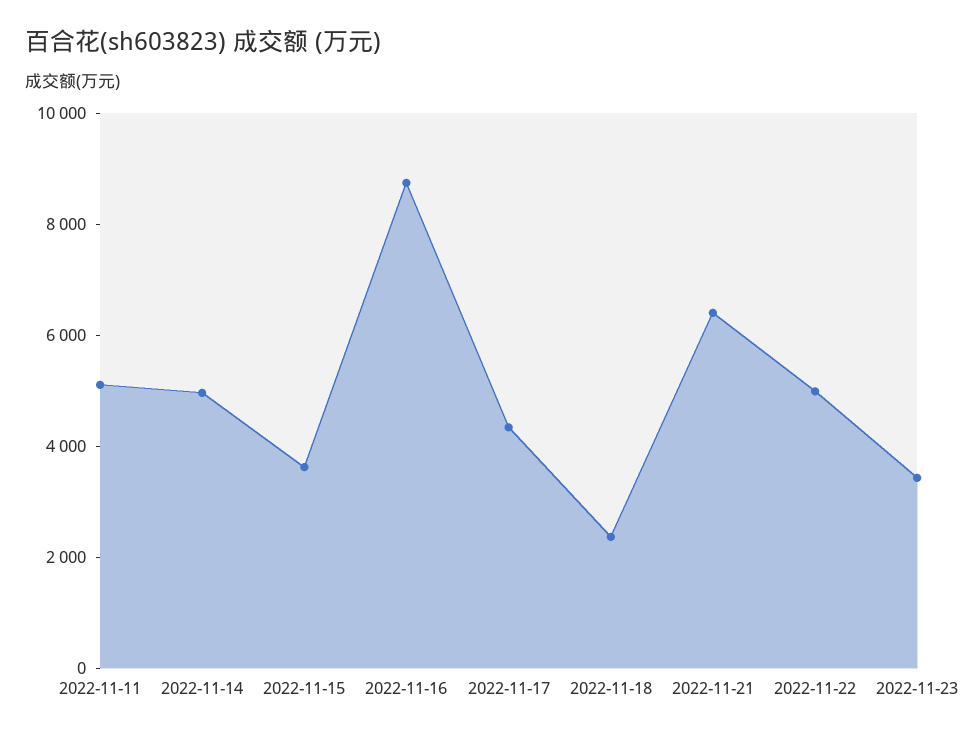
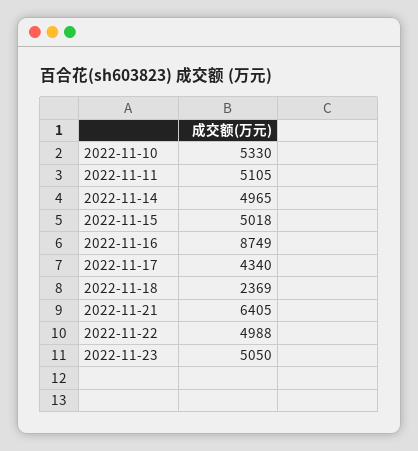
2022-11-15: 3500 -> 5018
2022-11-23: 3500 -> 5050
2022-11-10: none -> 5330

